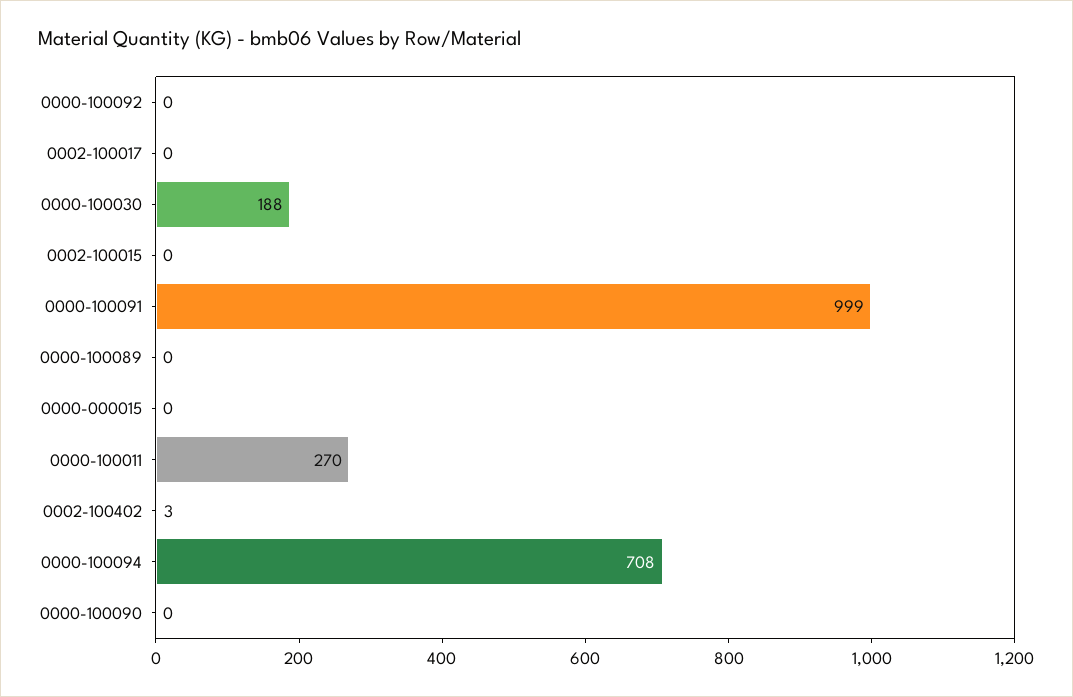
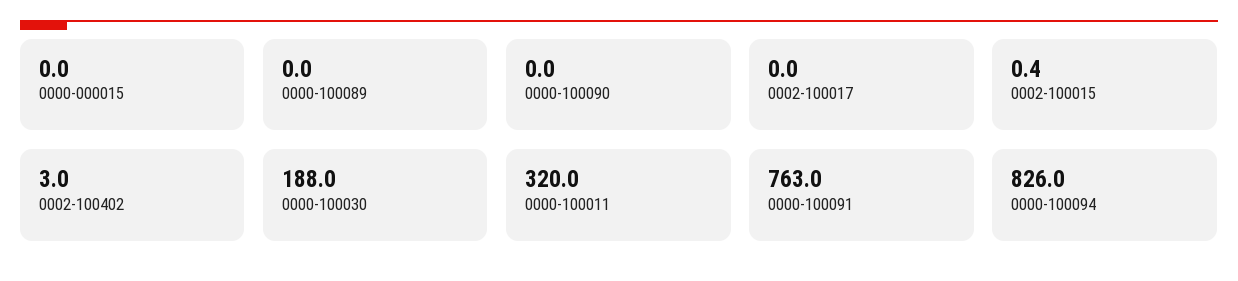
0000-100092: 0 -> none
0000-100091: 999 -> 763
0000-100011: 270 -> 320
0000-100094: 708 -> 826

